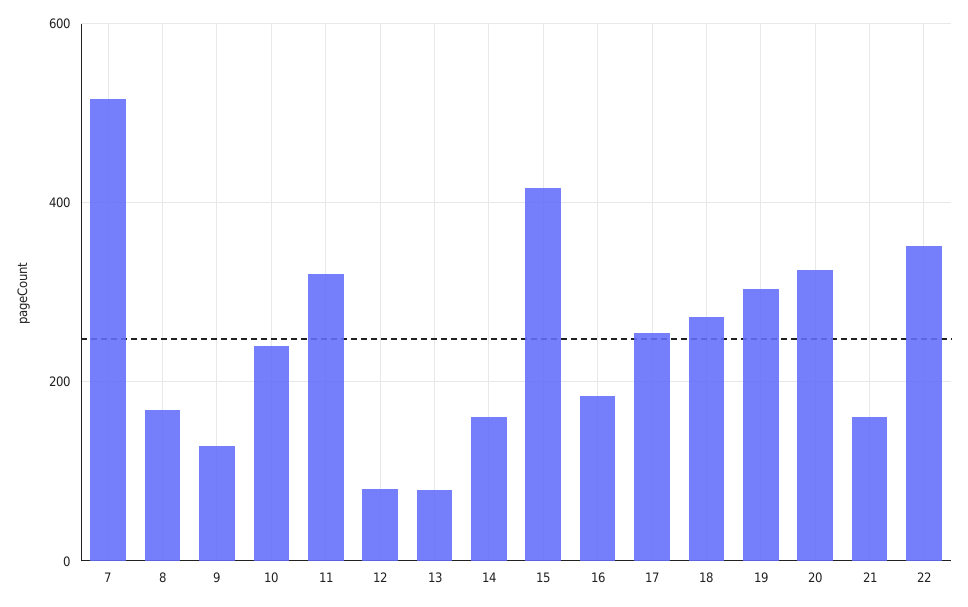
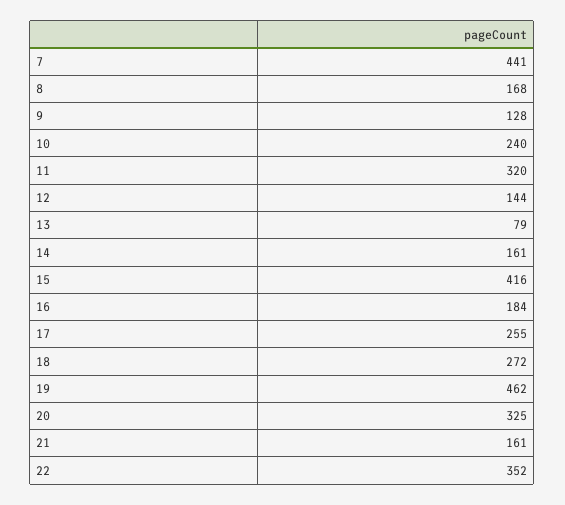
7: 520 -> 441
12: 80 -> 144
19: 300 -> 462

